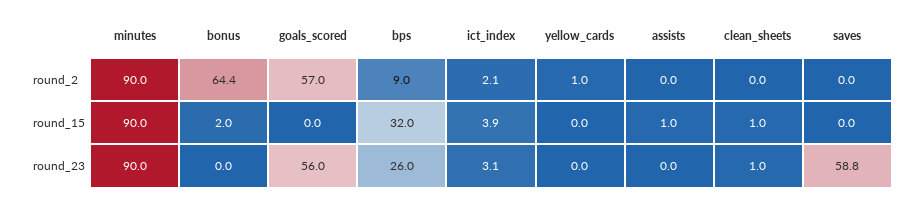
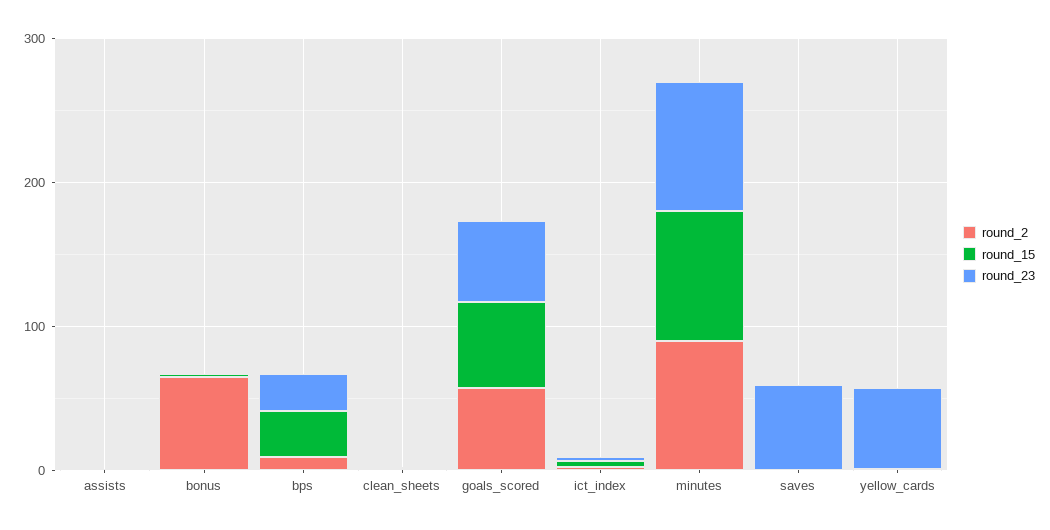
round_15, goals_scored: 0 -> 60
round_23, yellow_cards: 0 -> 60

